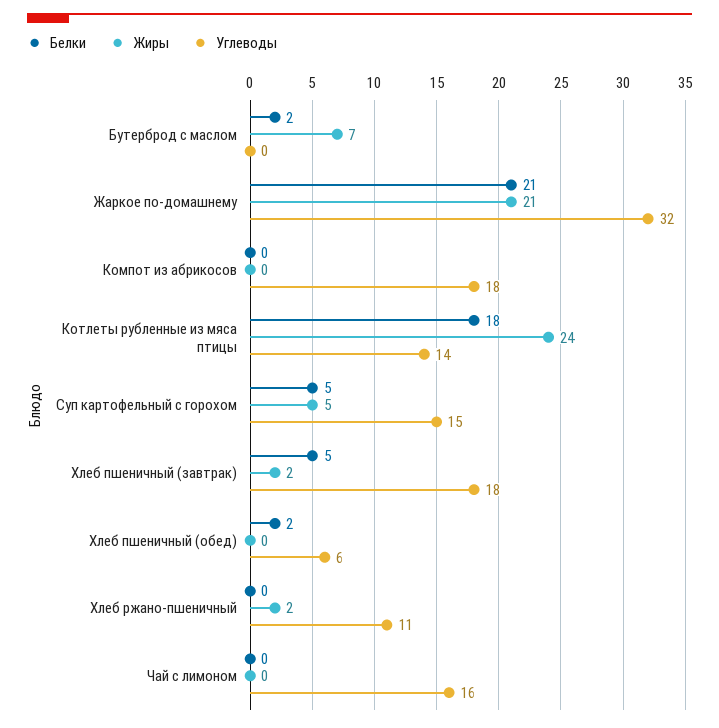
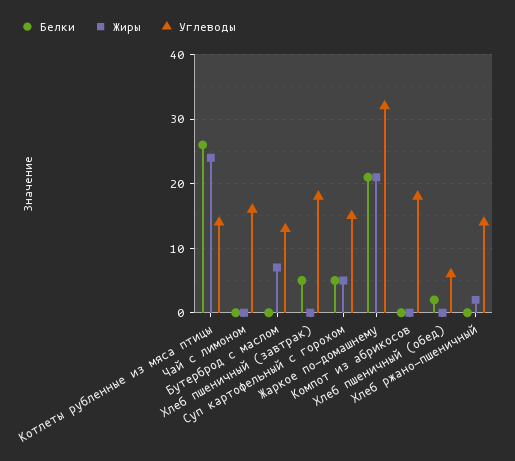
Белки, Бутерброд с маслом: 2 -> 0
Углеводы, Бутерброд с маслом: 0 -> 13
Белки, Котлеты рубленные из мяса птицы: 18 -> 26
Жиры, Хлеб пшеничный (завтрак): 2 -> 0
Углеводы, Хлеб ржано-пшеничный: 11 -> 14

